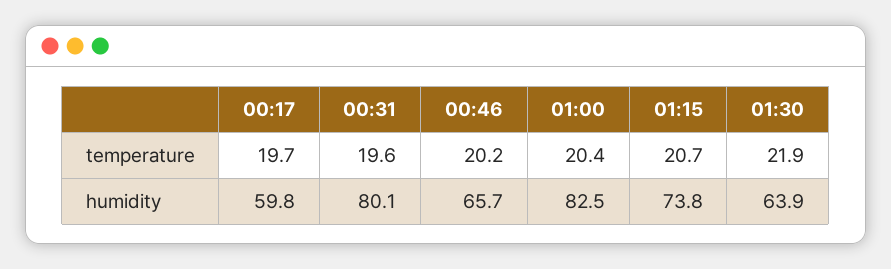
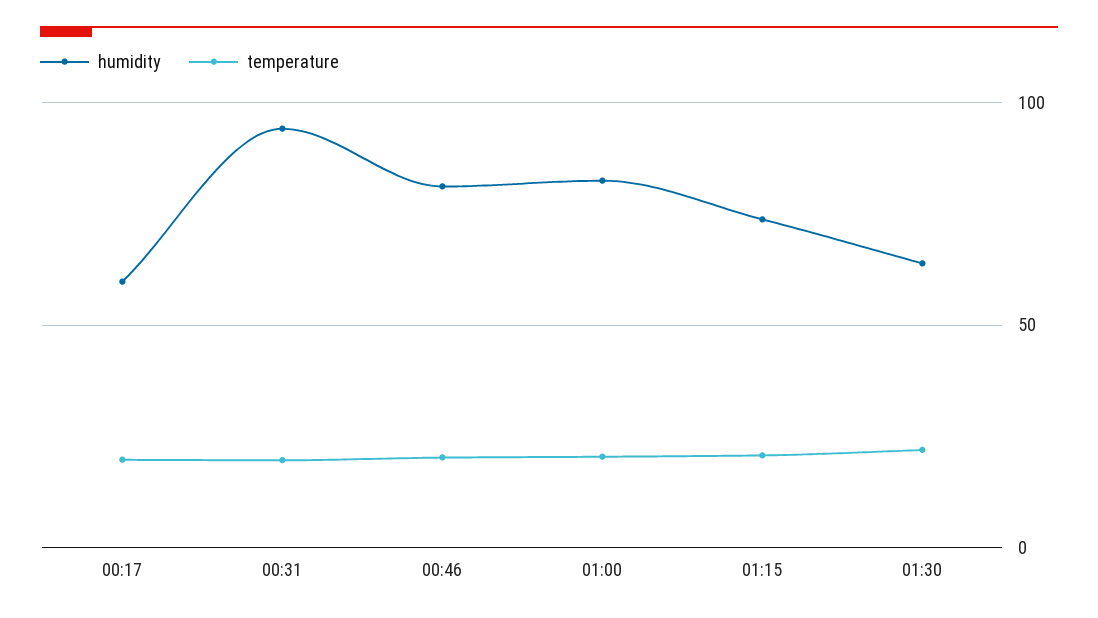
humidity, 00:31: 80.1 -> 95
humidity, 00:46: 65.7 -> 80

